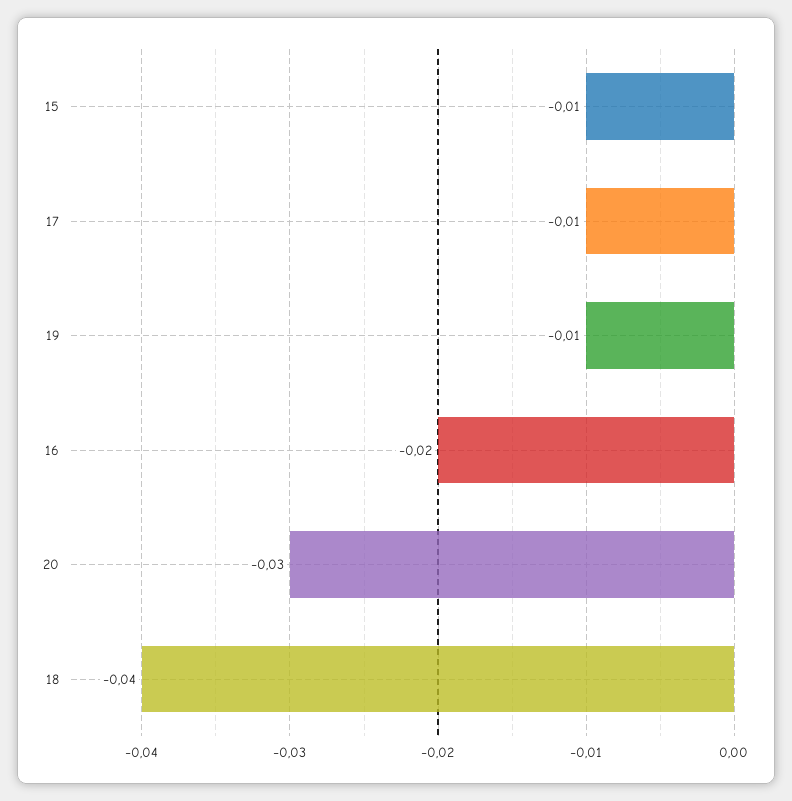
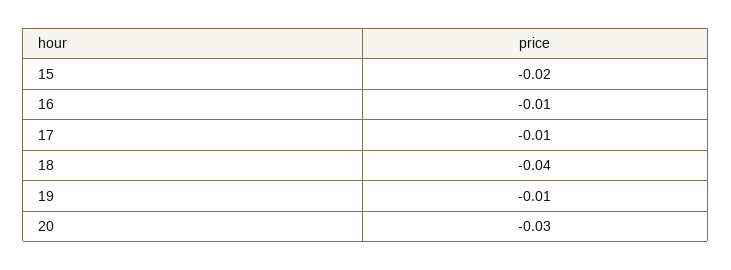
15: -0.01 -> -0.02
16: -0.02 -> -0.01

